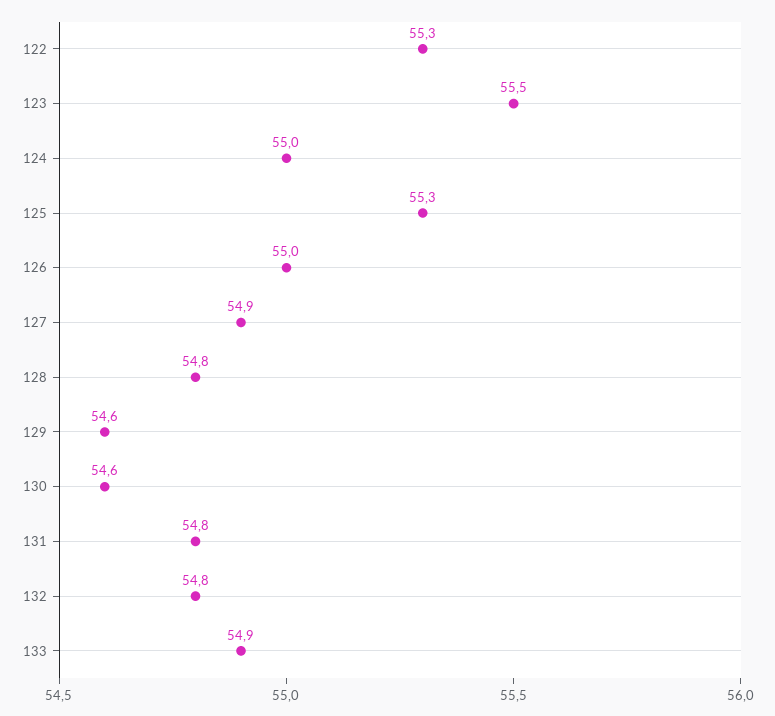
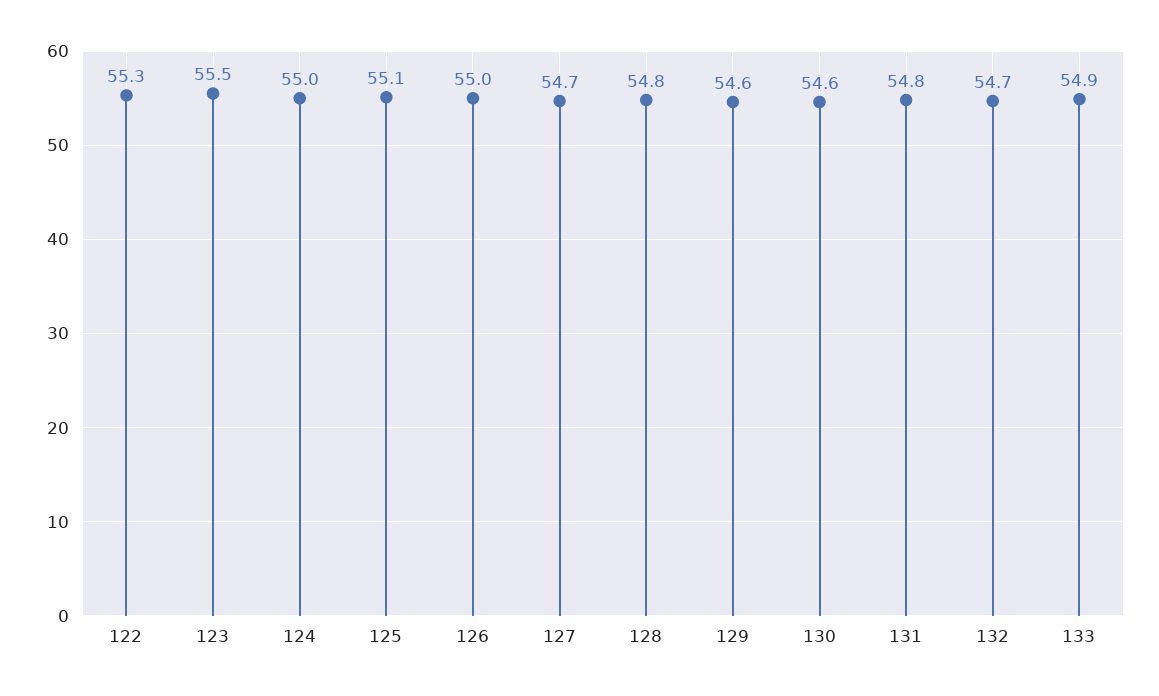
125: 55.3 -> 55.1
127: 54.9 -> 54.7
132: 54.8 -> 54.7

